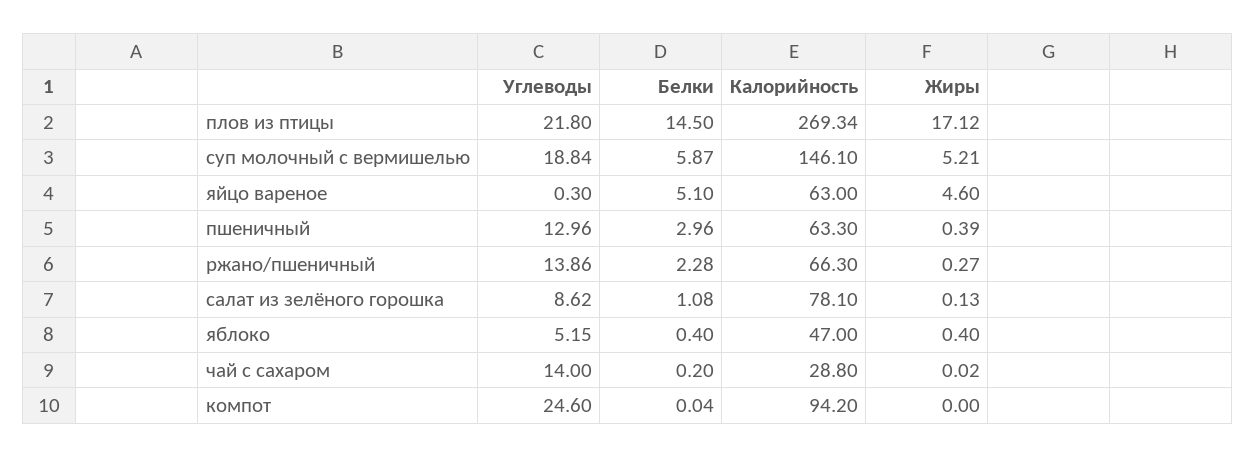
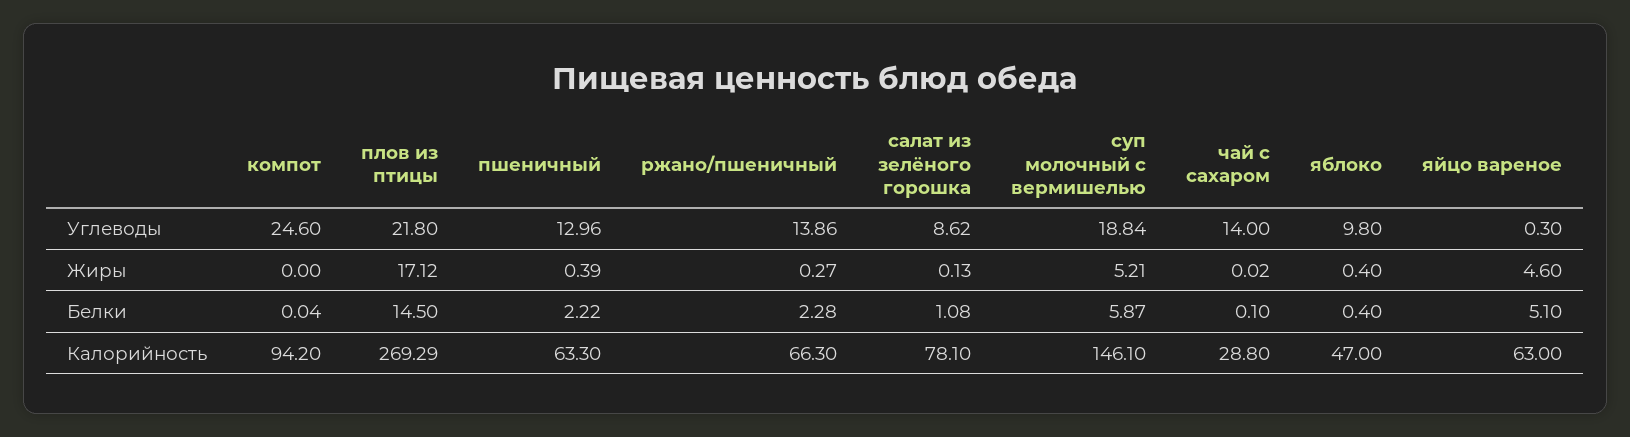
Калорийность, плов из птицы: 269.34 -> 269.29
Белки, пшеничный: 2.96 -> 2.22
Углеводы, яблоко: 5.15 -> 9.8
Белки, чай с сахаром: 0.2 -> 0.1

